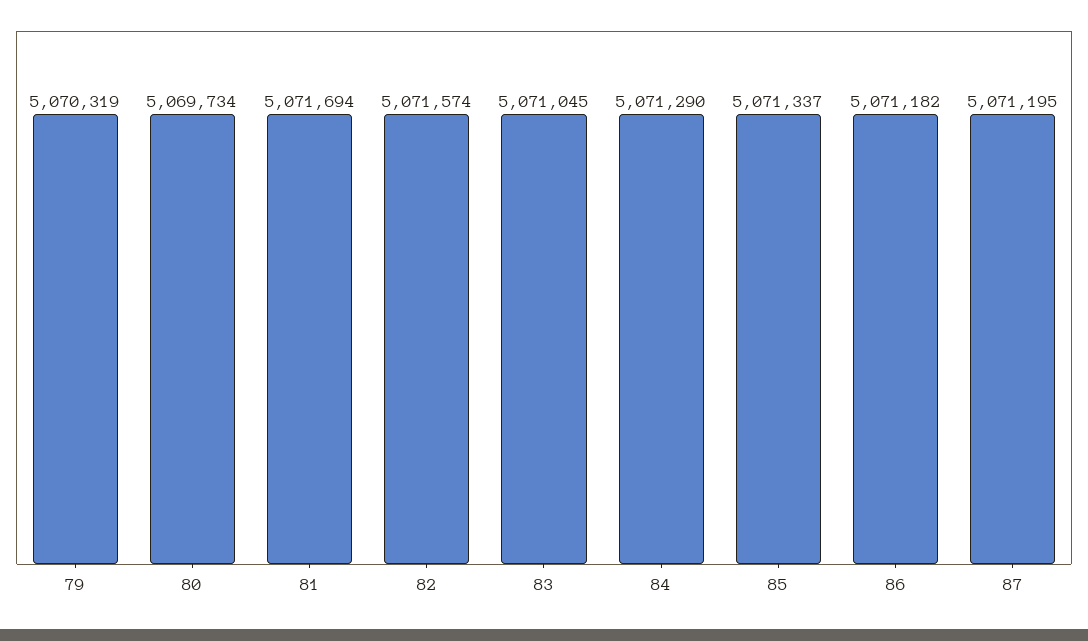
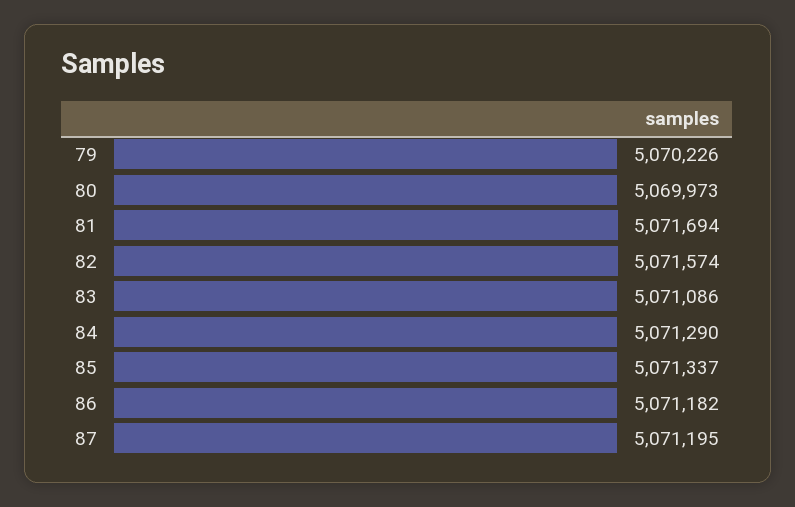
79: 5070319 -> 5070226
80: 5069734 -> 5069973
83: 5071045 -> 5071086

